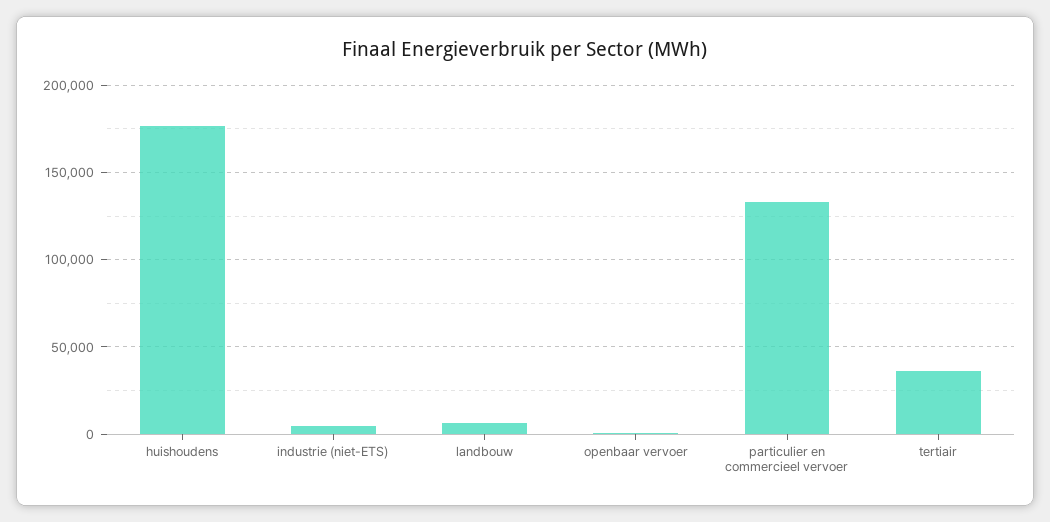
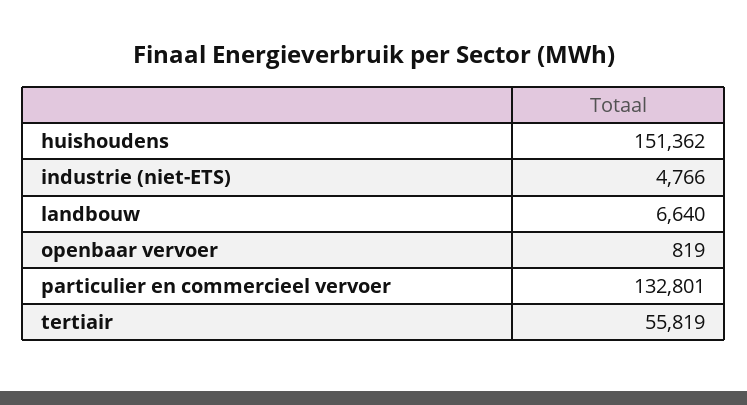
huishoudens: 175000 -> 151362
tertiair: 35000 -> 55819

